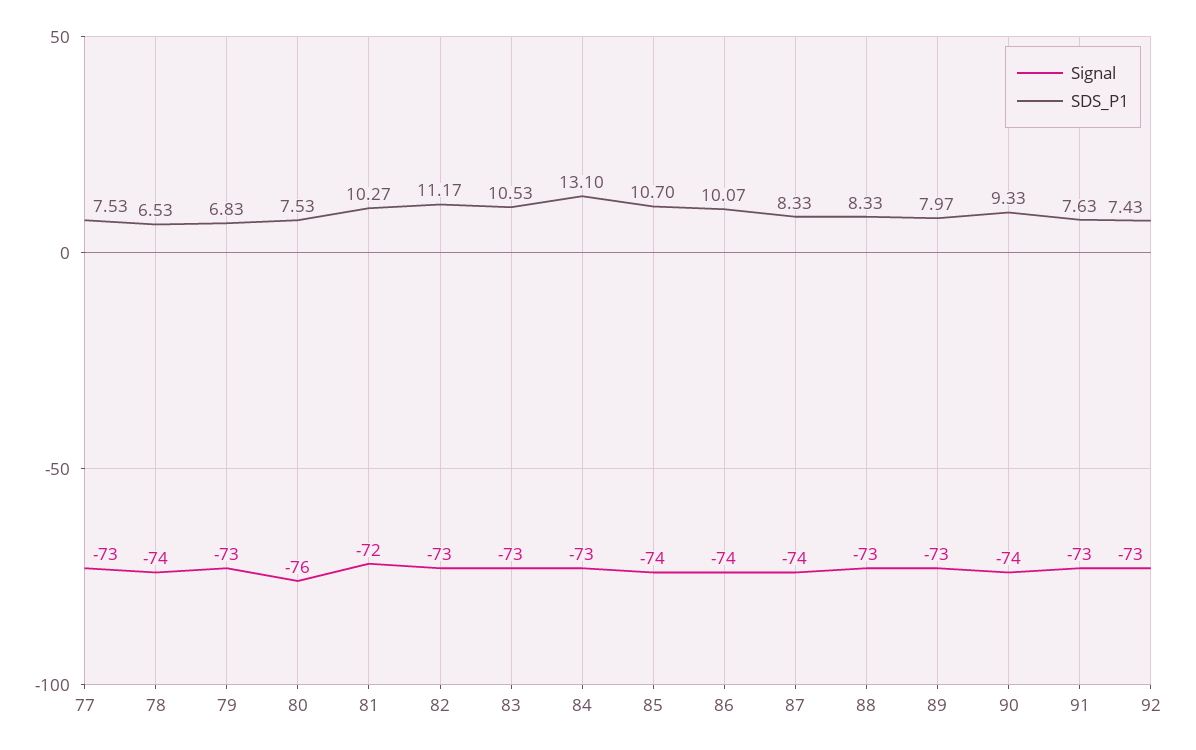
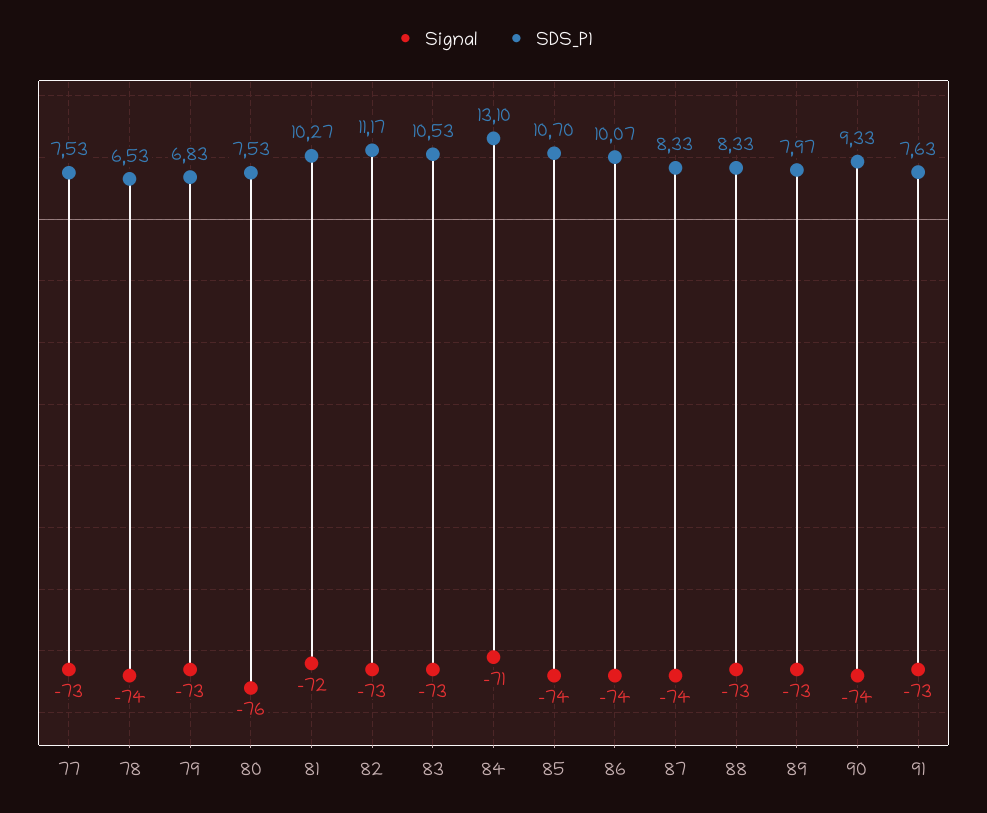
Signal, 84: -73 -> -71
Signal, 92: -73 -> none
SDS_P1, 92: 7.43 -> none

